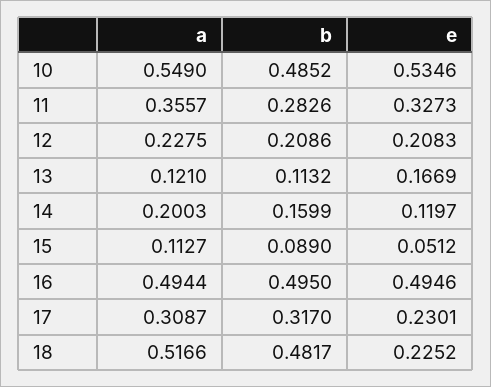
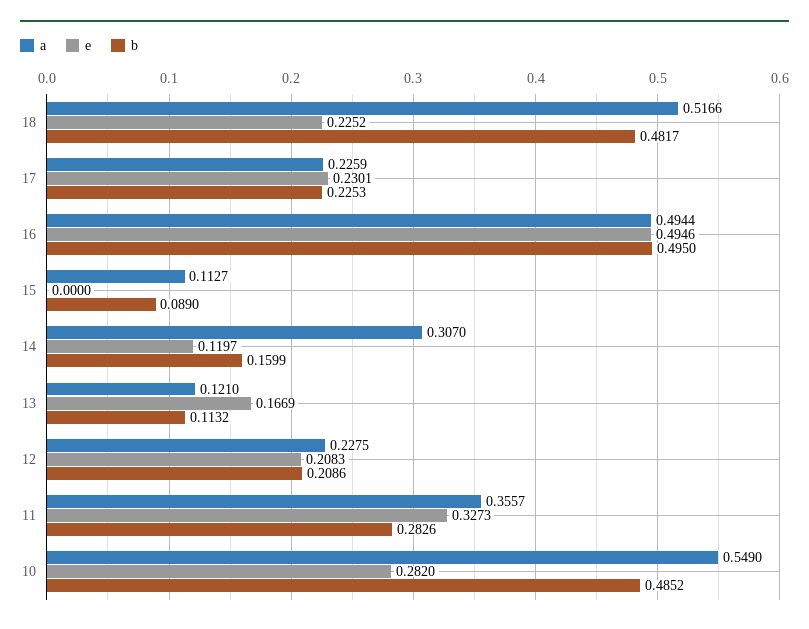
e, 10: 0.5346 -> 0.282
a, 14: 0.2003 -> 0.307
e, 15: 0.0512 -> 0
a, 17: 0.3087 -> 0.2259
b, 17: 0.317 -> 0.2253

